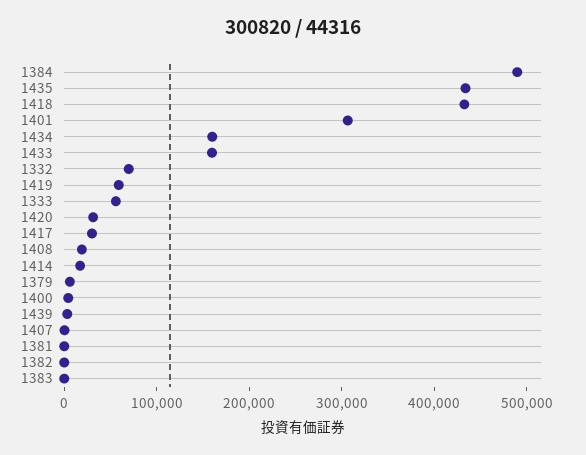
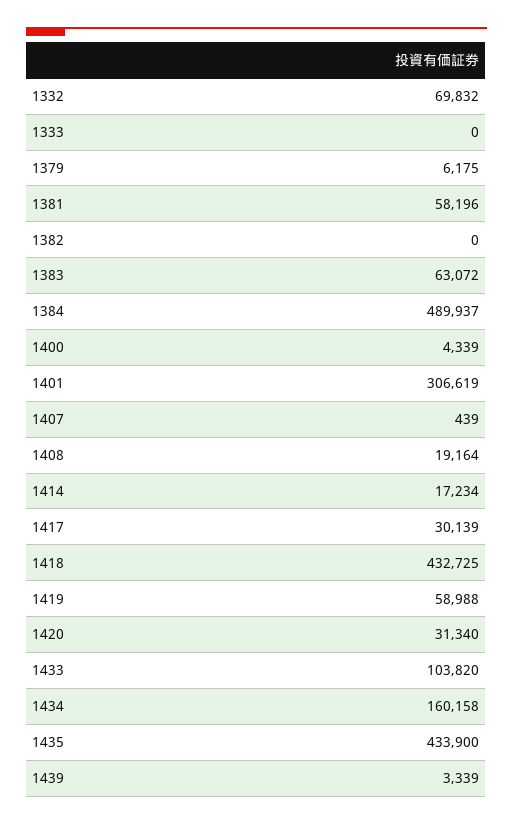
1433: 160000 -> 103820
1333: 60000 -> 0
1381: 0 -> 58196
1383: 0 -> 63072

